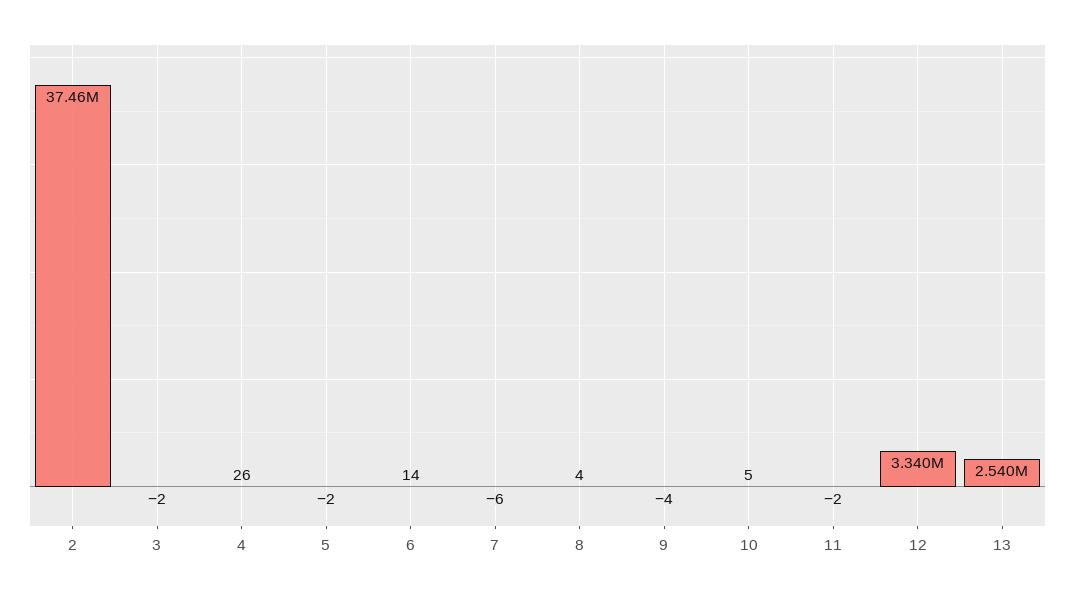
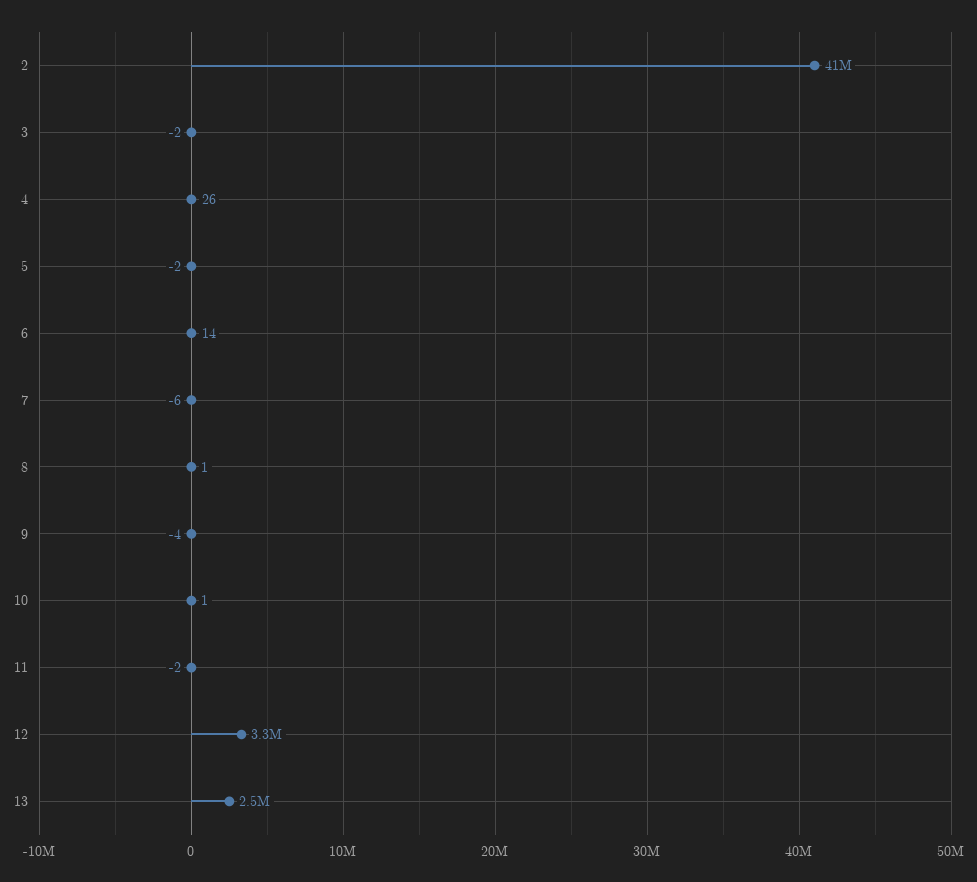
2: 37460000 -> 41000000
8: 4 -> 1
10: 5 -> 1

